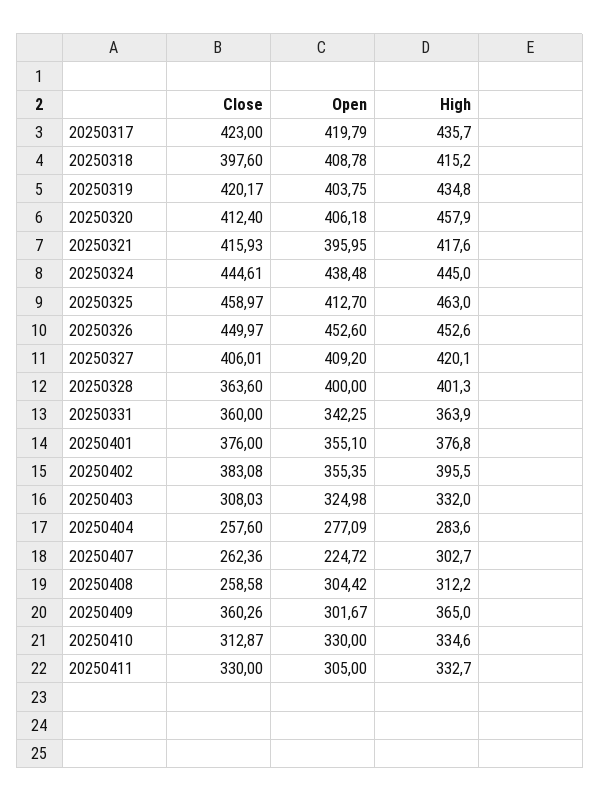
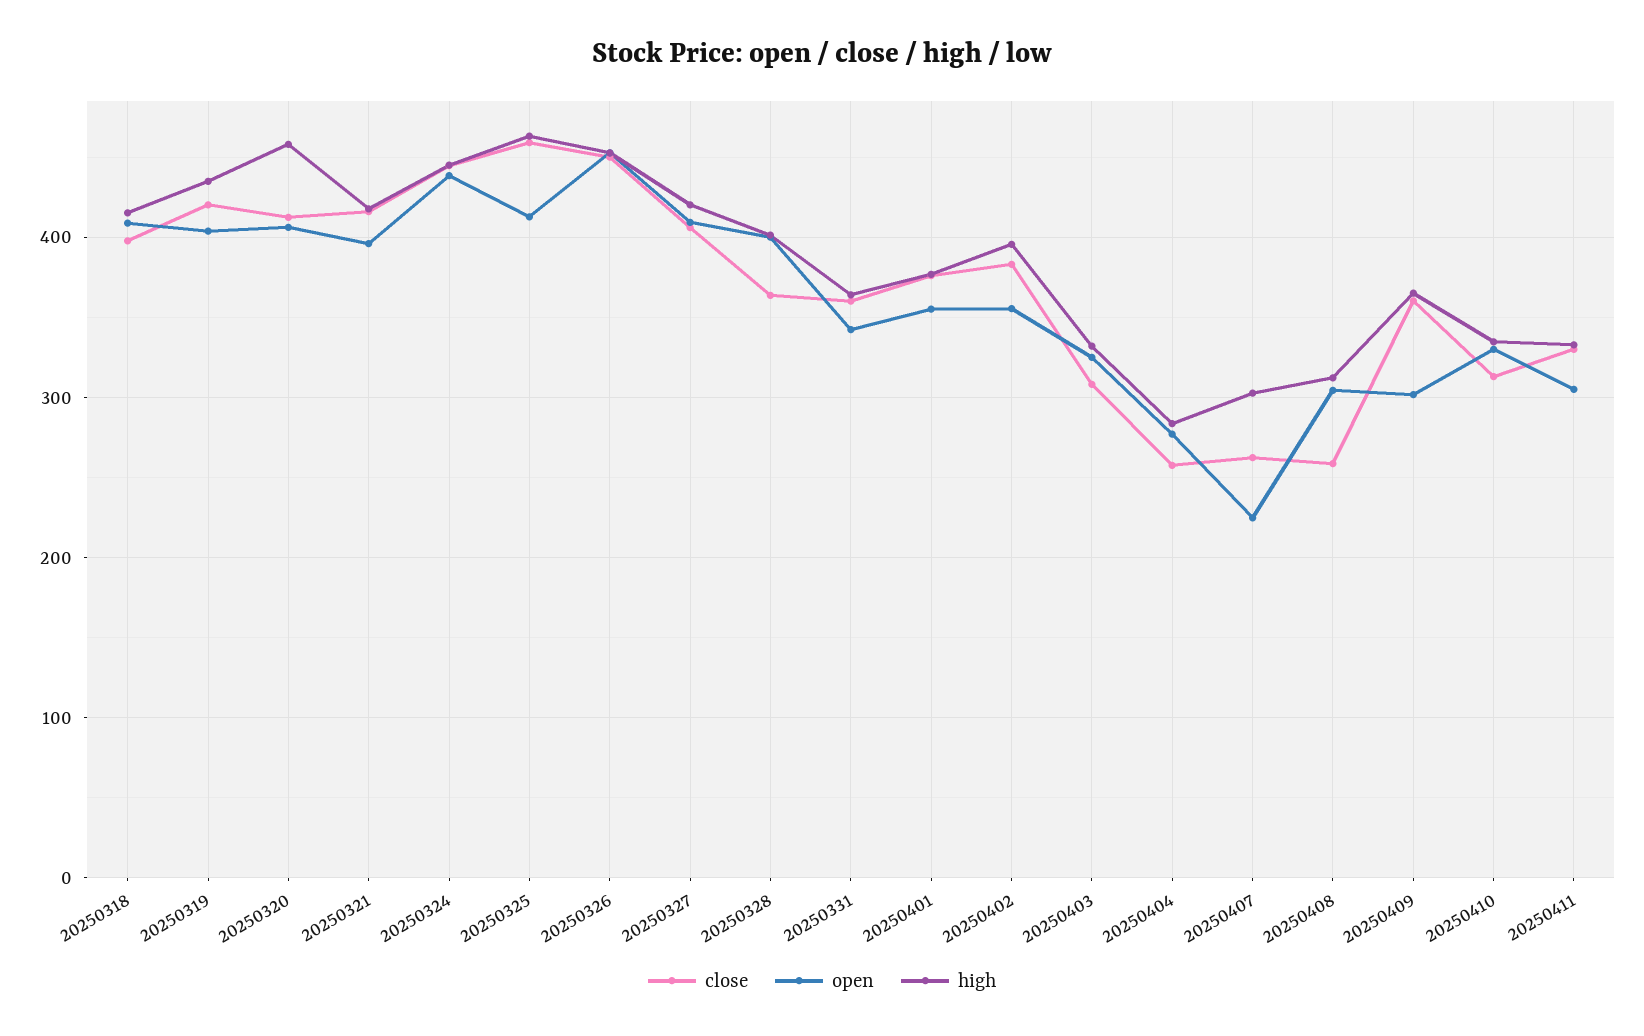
Close, 20250317: 423 -> none
Open, 20250317: 419.79 -> none
High, 20250317: 435.7 -> none

